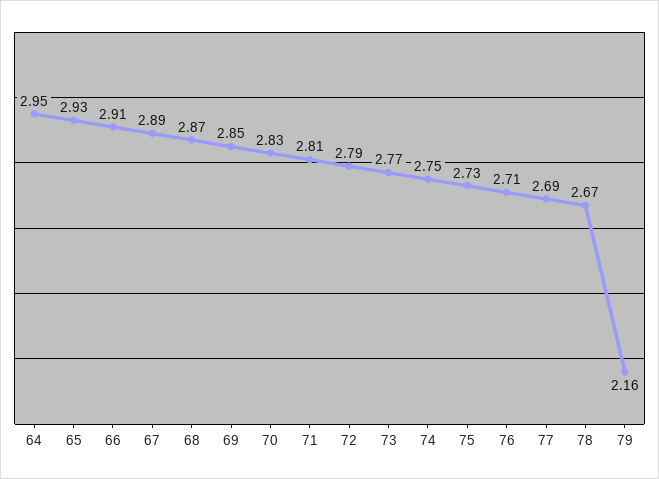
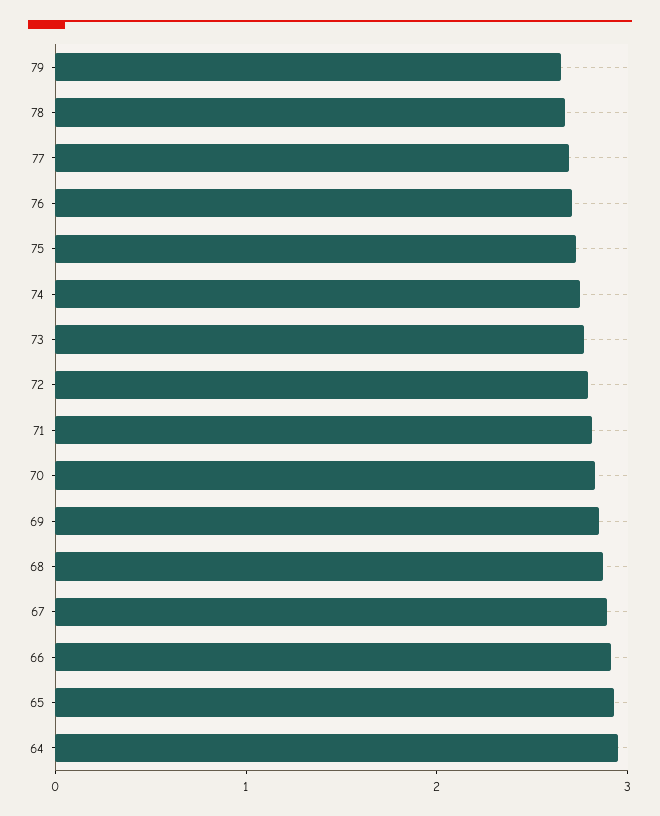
79: 2.16 -> 2.6

